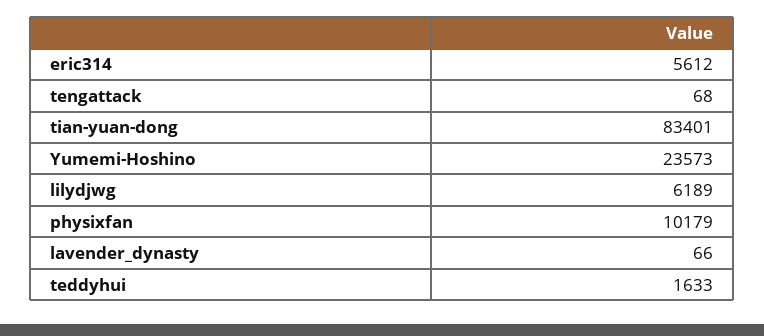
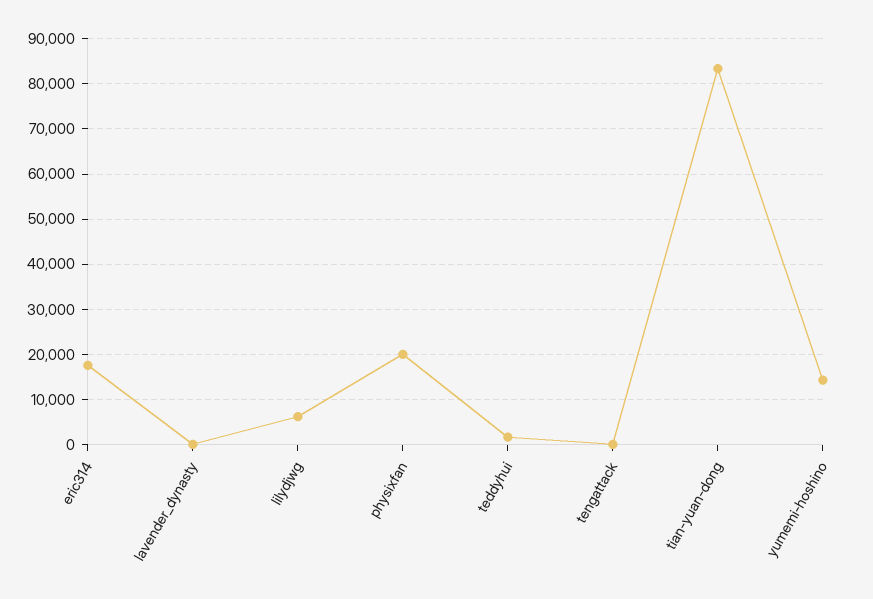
eric314: 5612 -> 18000
Yumemi-Hoshino: 23573 -> 14000
physixfan: 10179 -> 20000

